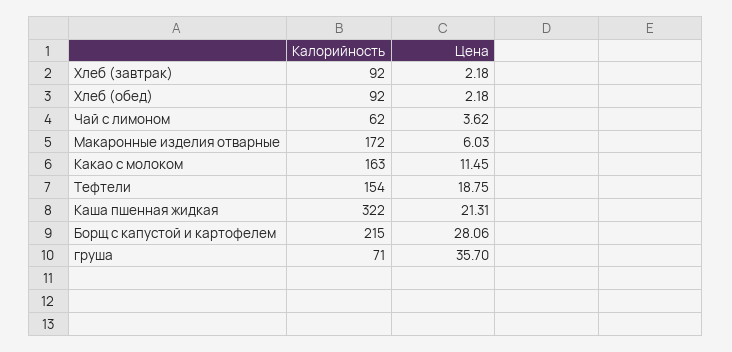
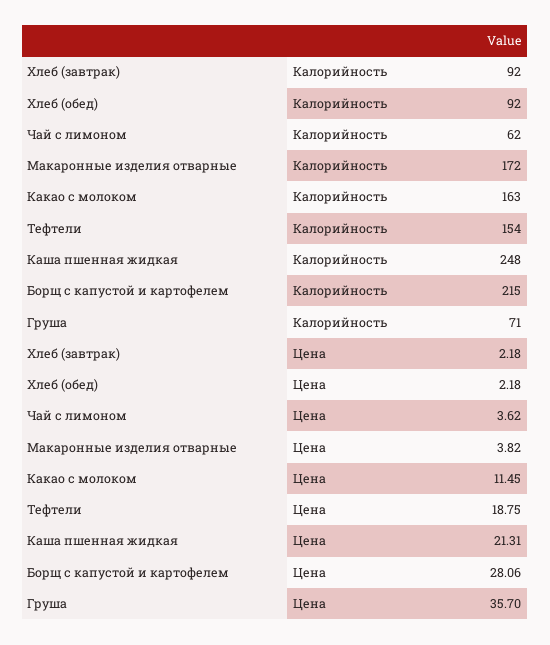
Цена, Макаронные изделия отварные: 6.03 -> 3.82
Калорийность, Каша пшенная жидкая: 322 -> 248

